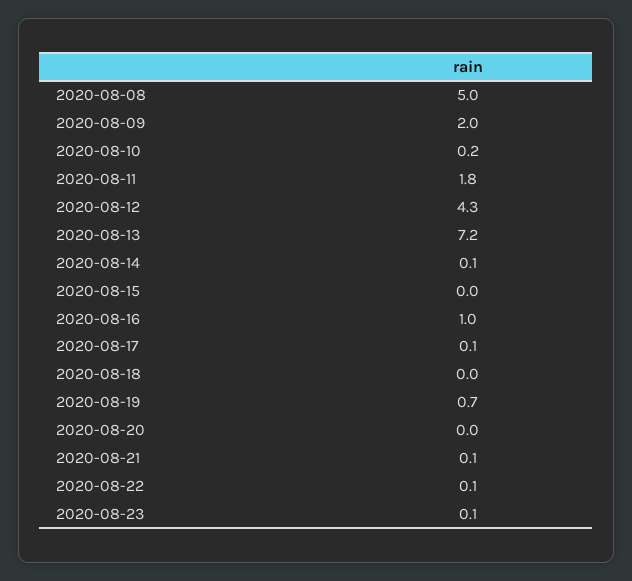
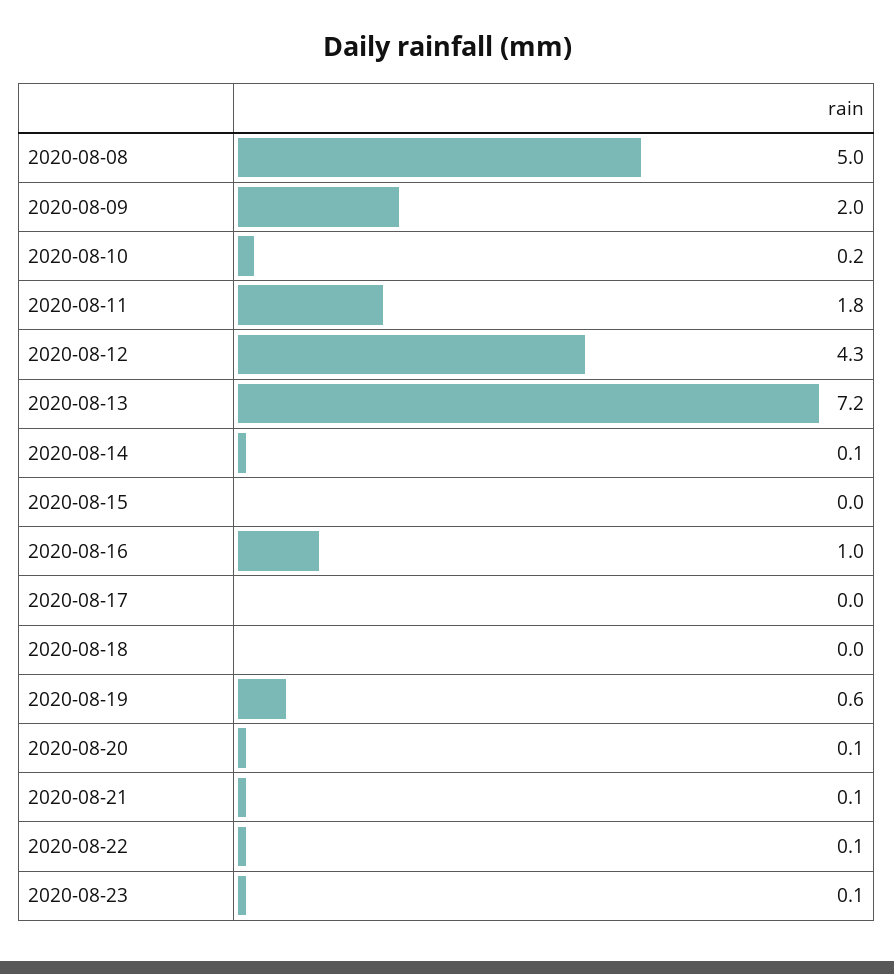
2020-08-17: 0.1 -> 0
2020-08-19: 0.7 -> 0.6
2020-08-20: 0 -> 0.1

